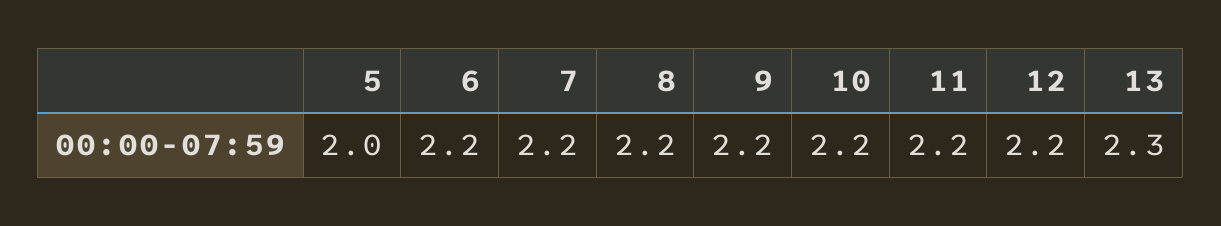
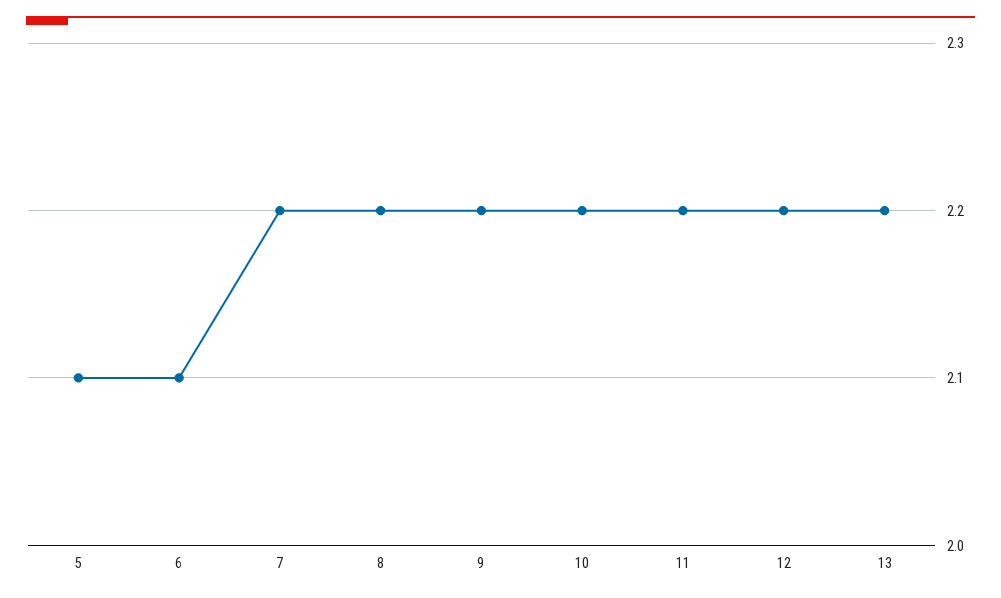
5: 2 -> 2.1
6: 2.2 -> 2.1
13: 2.3 -> 2.2

